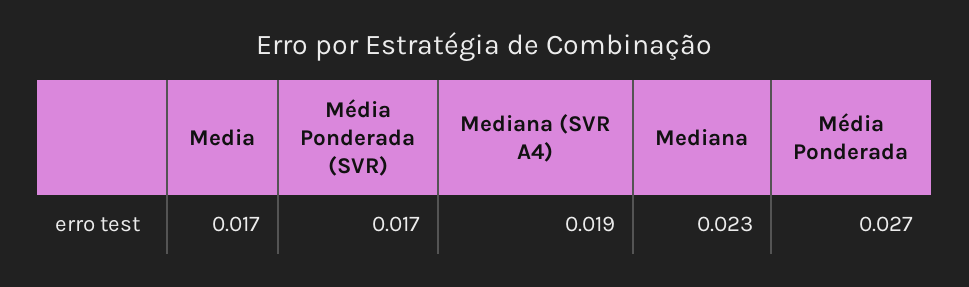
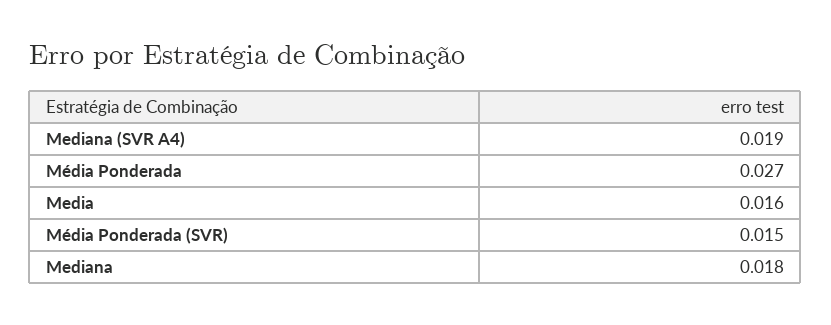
Media: 0.017 -> 0.016
Média Ponderada (SVR): 0.017 -> 0.015
Mediana: 0.023 -> 0.018

